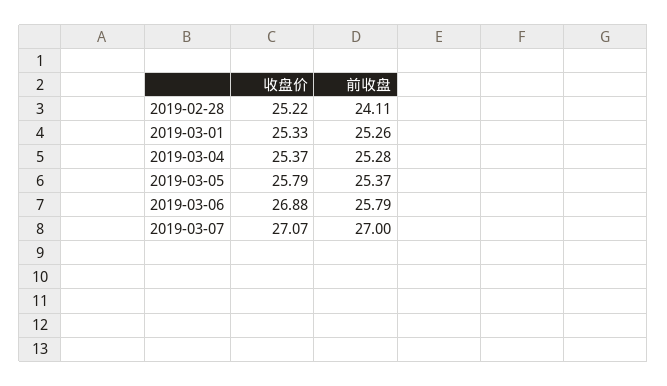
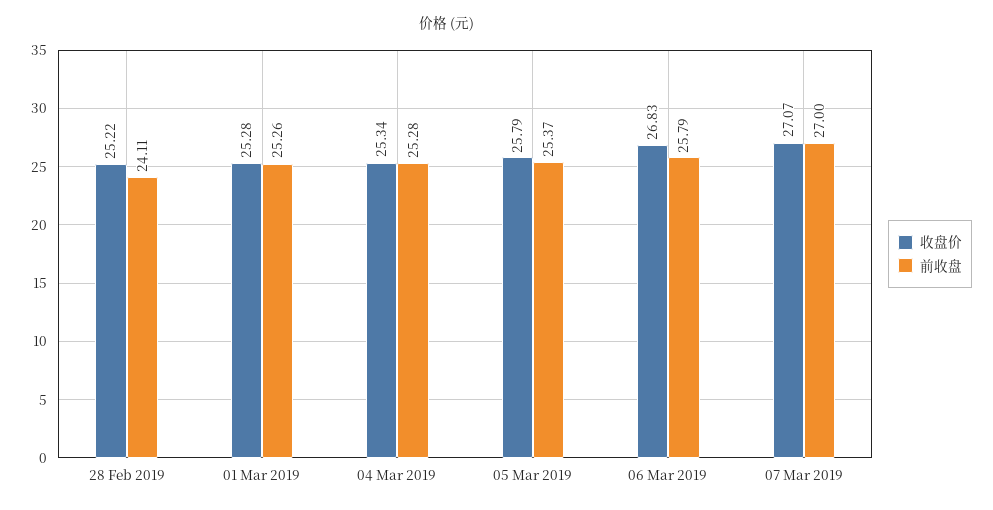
收盘价, 2019-03-01: 25.33 -> 25.28
收盘价, 2019-03-04: 25.37 -> 25.34
收盘价, 2019-03-06: 26.88 -> 26.83

